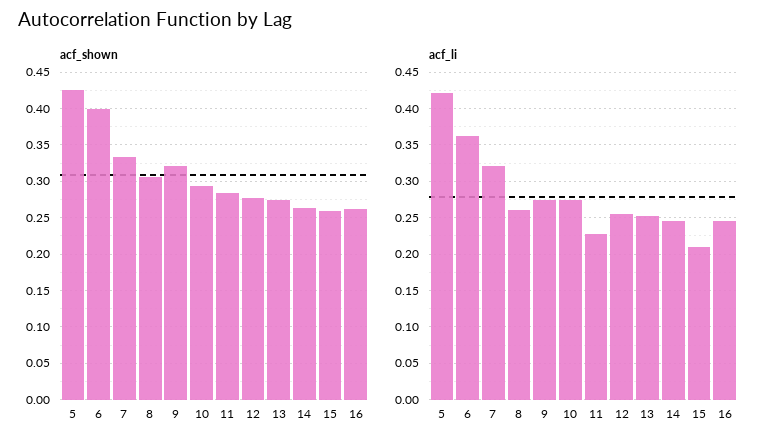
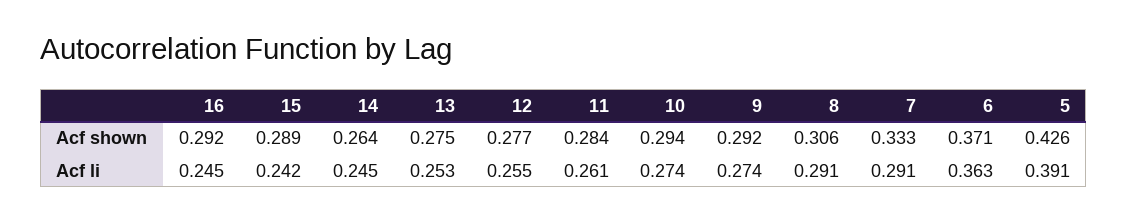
acf_shown, 6: 0.4 -> 0.371
acf_shown, 9: 0.32 -> 0.292
acf_shown, 15: 0.26 -> 0.289
acf_shown, 16: 0.26 -> 0.292
acf_li, 5: 0.42 -> 0.391
acf_li, 7: 0.32 -> 0.291
acf_li, 8: 0.26 -> 0.291
acf_li, 11: 0.23 -> 0.261
acf_li, 15: 0.21 -> 0.242

